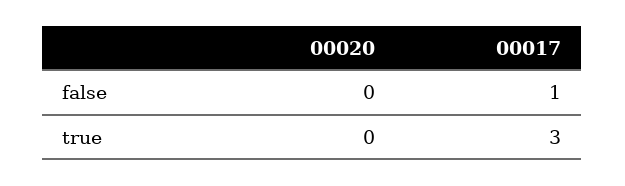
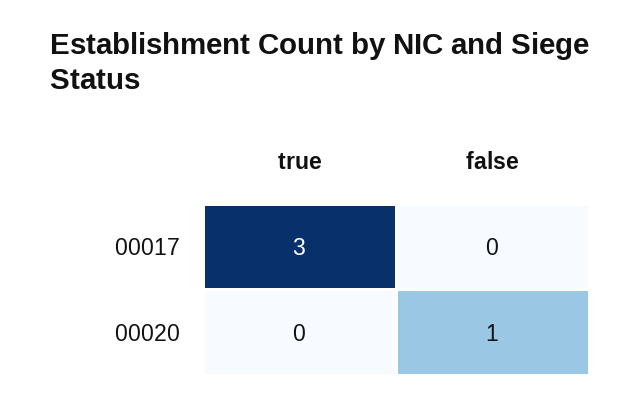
00020, false: 0 -> 1
00017, false: 1 -> 0

